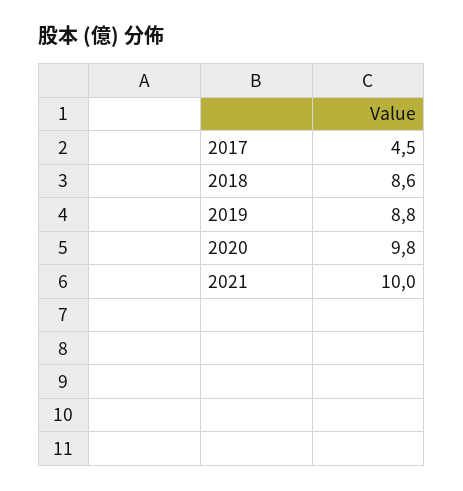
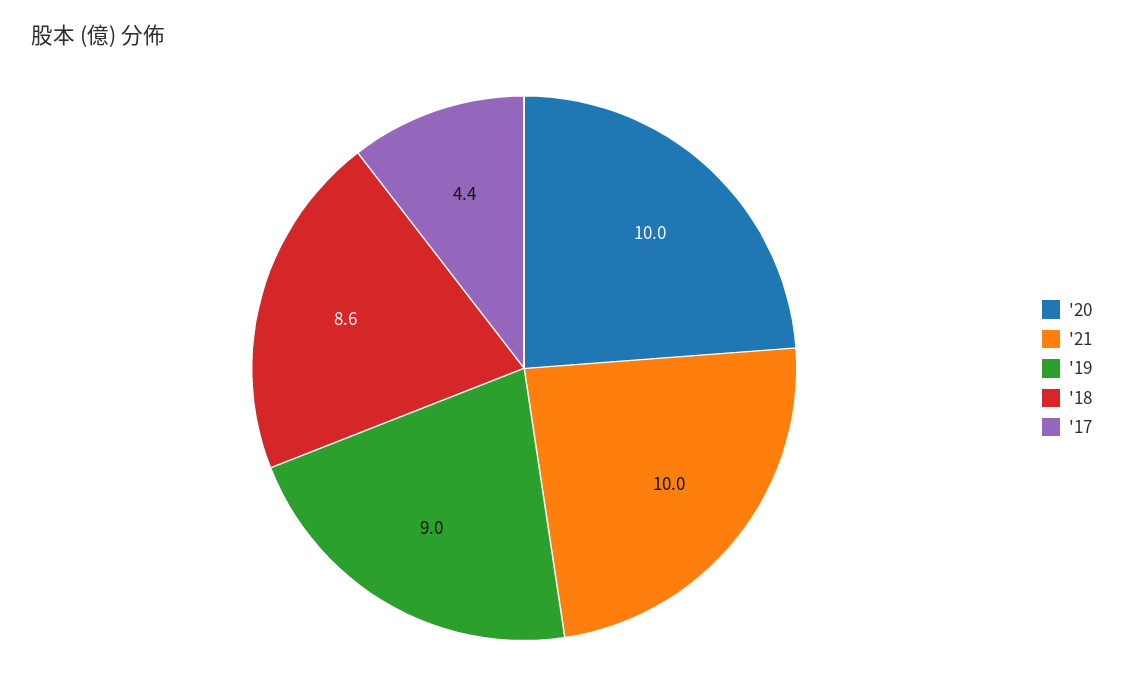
2017: 4.5 -> 4.4
2019: 8.8 -> 9
2020: 9.8 -> 10

